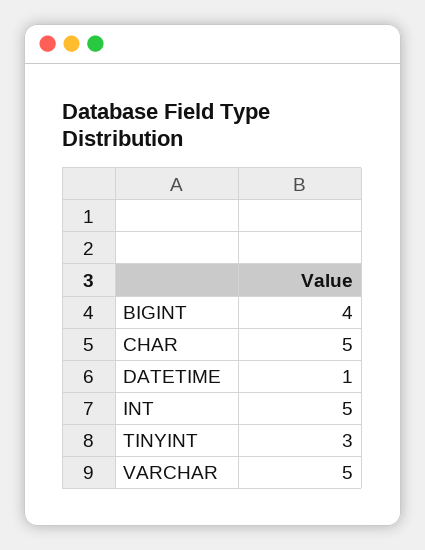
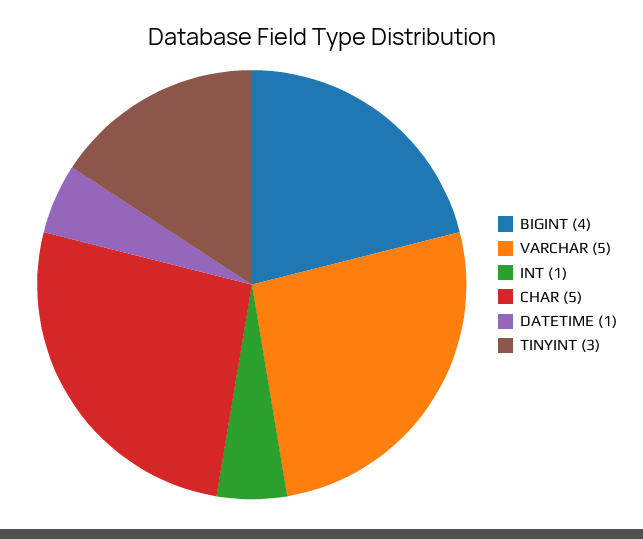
INT: 5 -> 1

